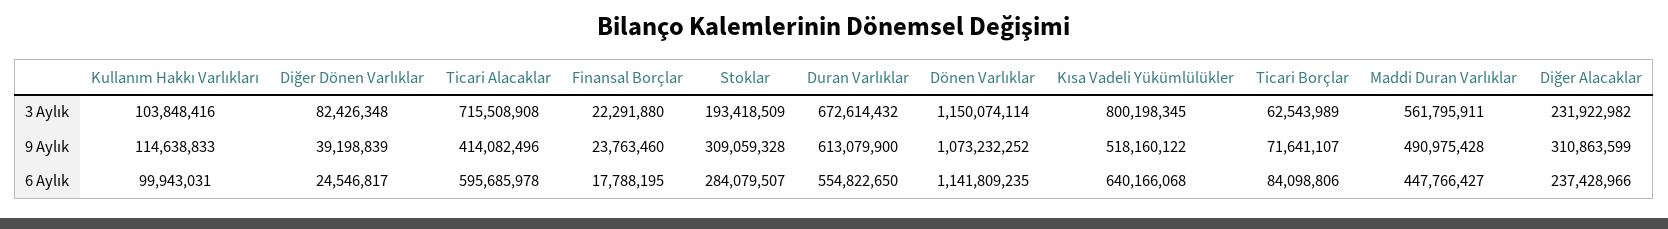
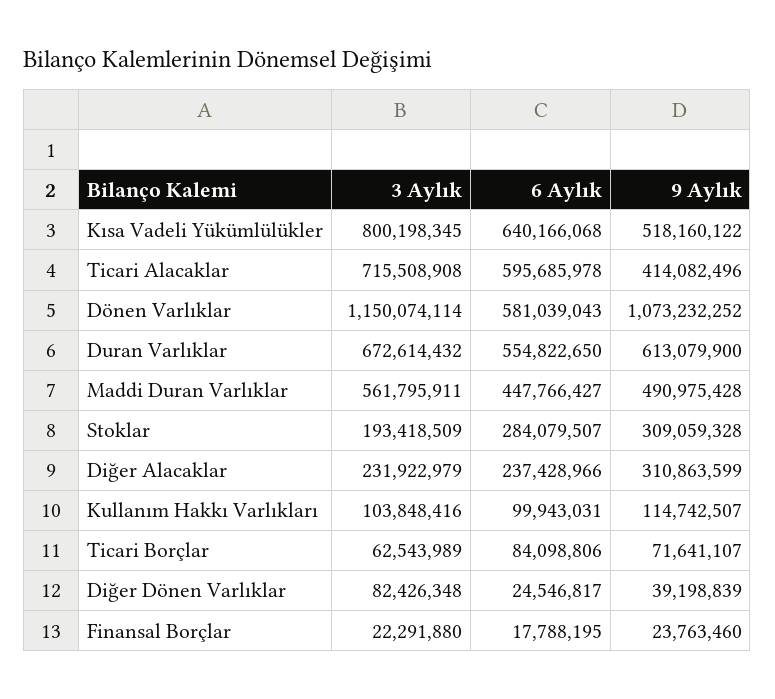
Diğer Alacaklar, 3 Aylık: 231922982 -> 231922979
Kullanım Hakkı Varlıkları, 9 Aylık: 114638833 -> 114742507
Dönen Varlıklar, 6 Aylık: 1141809235 -> 581039043

